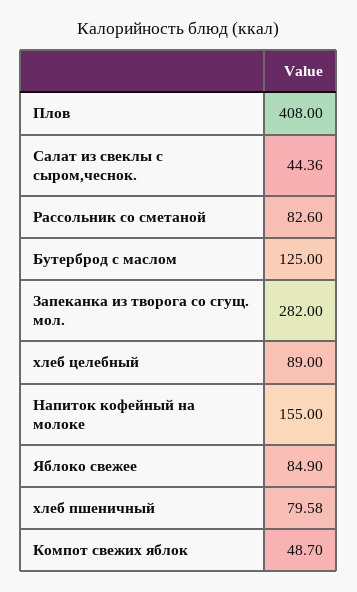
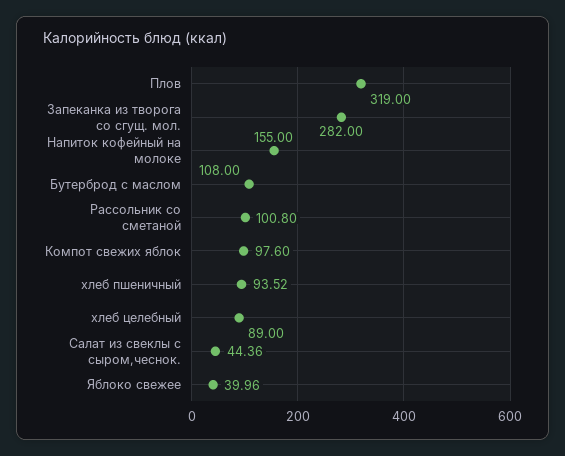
Плов: 408 -> 319
Рассольник со сметаной: 82.6 -> 100.8
Бутерброд с маслом: 125 -> 108
Яблоко свежее: 84.9 -> 39.96
хлеб пшеничный: 79.58 -> 93.52
Компот свежих яблок: 48.7 -> 97.6

